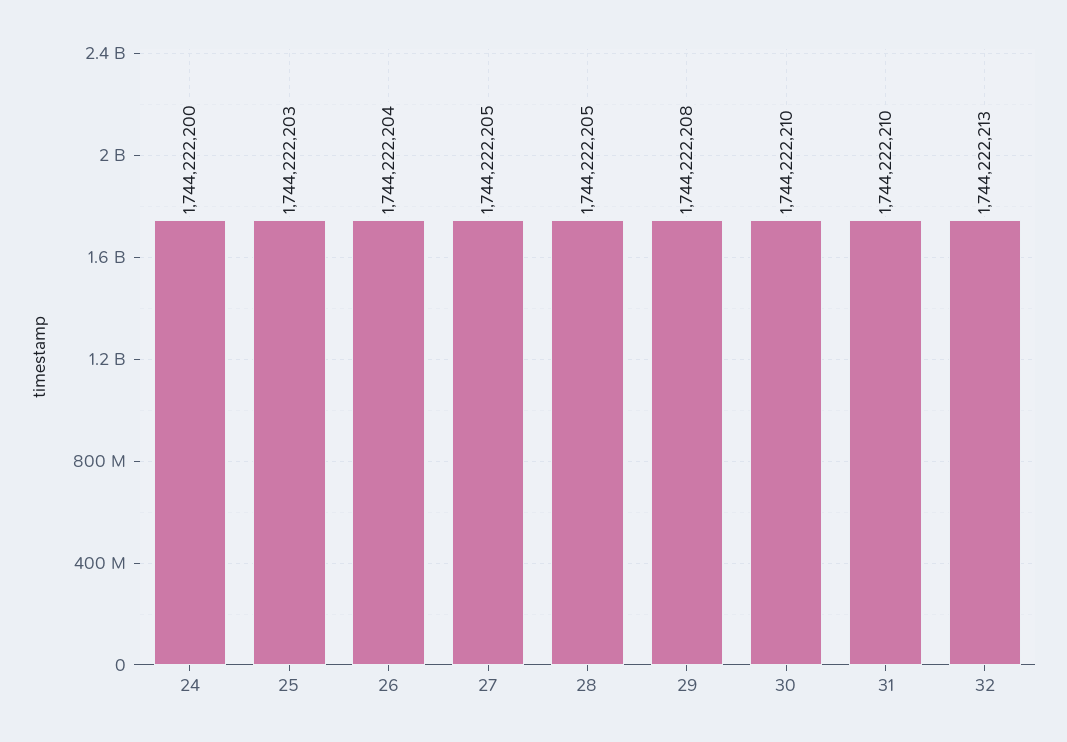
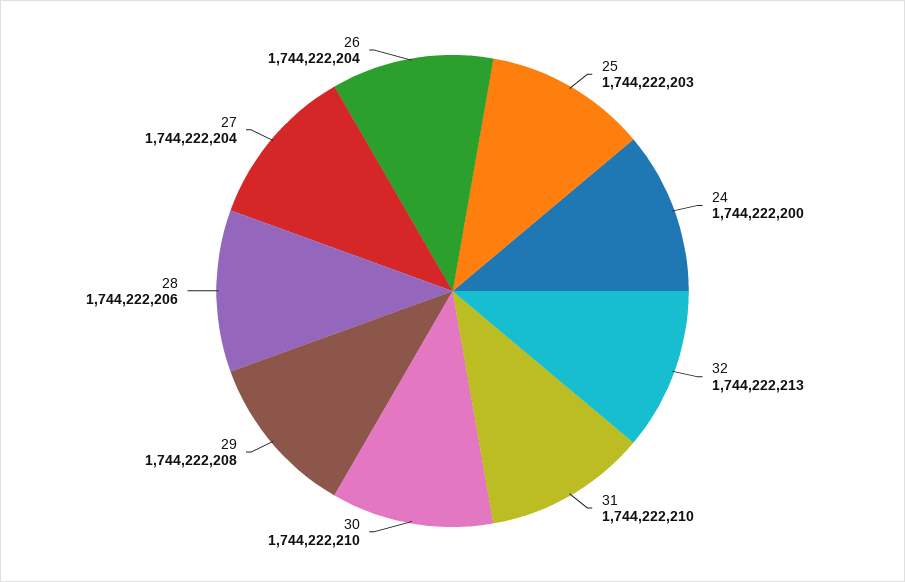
27: 1744222205 -> 1744222204
28: 1744222205 -> 1744222206

